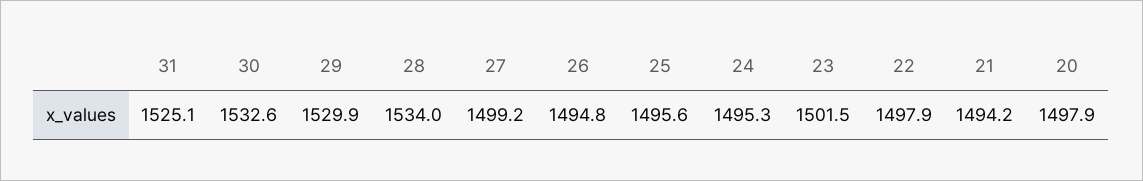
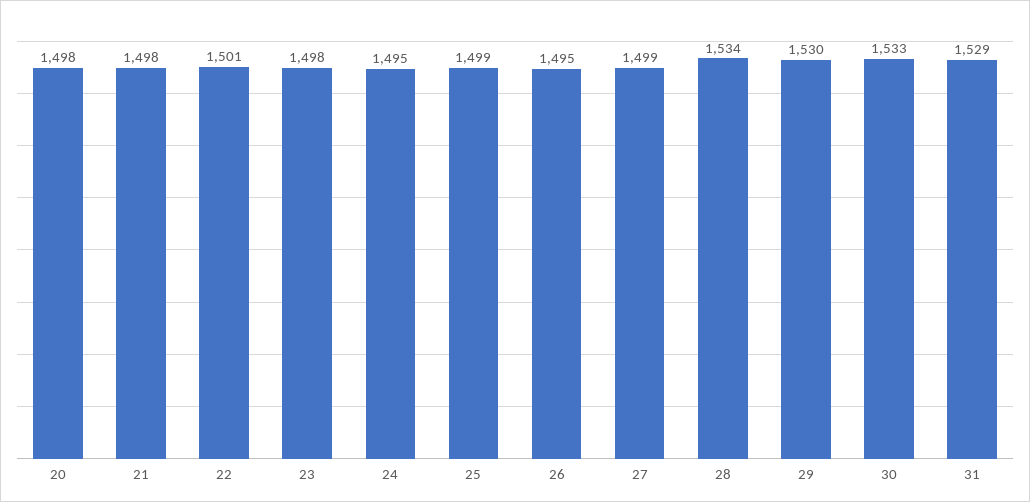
31: 1525.1 -> 1529
25: 1495.6 -> 1499
23: 1501.5 -> 1498
22: 1497.9 -> 1501
21: 1494.2 -> 1498

